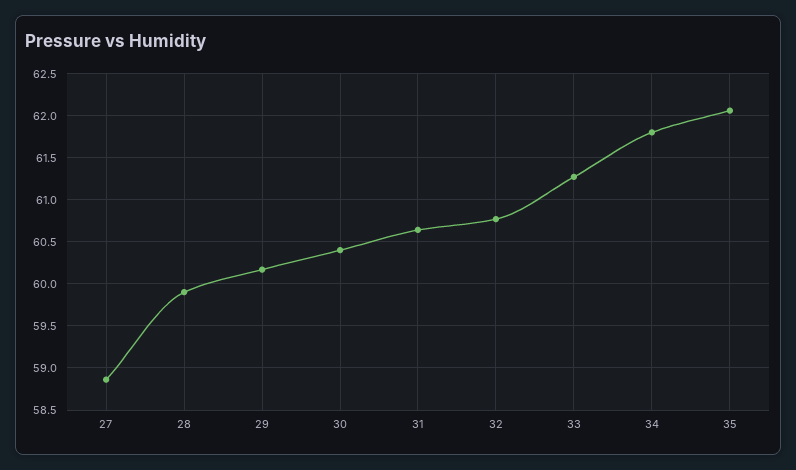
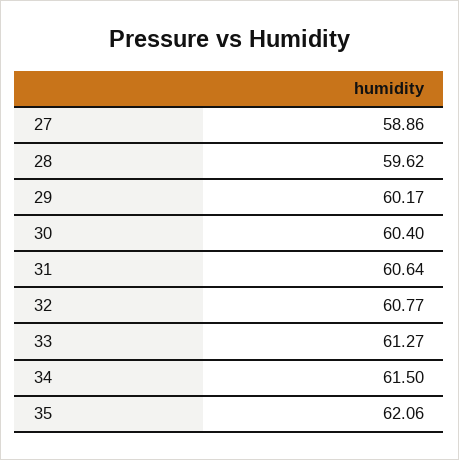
28: 59.9 -> 59.62
34: 61.8 -> 61.5

